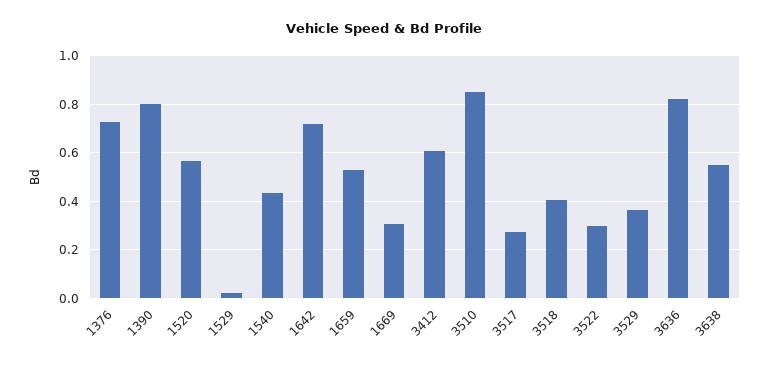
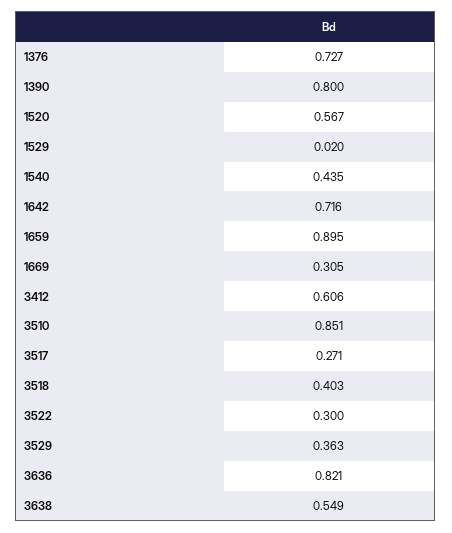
1659: 0.525 -> 0.895

